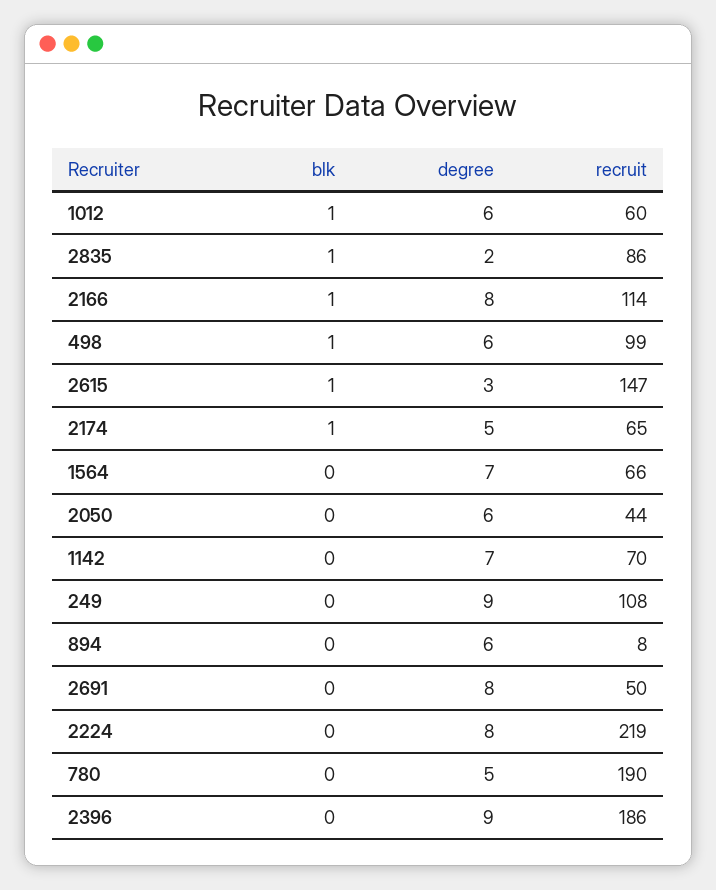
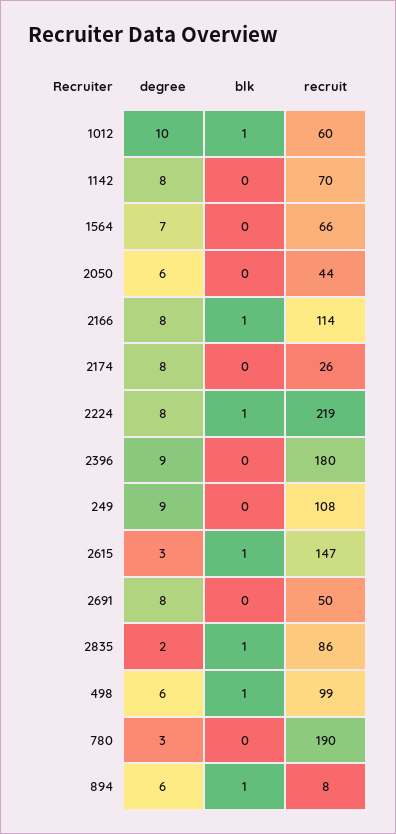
degree, 1012: 6 -> 10
blk, 2174: 1 -> 0
degree, 2174: 5 -> 8
recruit, 2174: 65 -> 26
degree, 1142: 7 -> 8
blk, 894: 0 -> 1
blk, 2224: 0 -> 1
degree, 780: 5 -> 3
recruit, 2396: 186 -> 180

